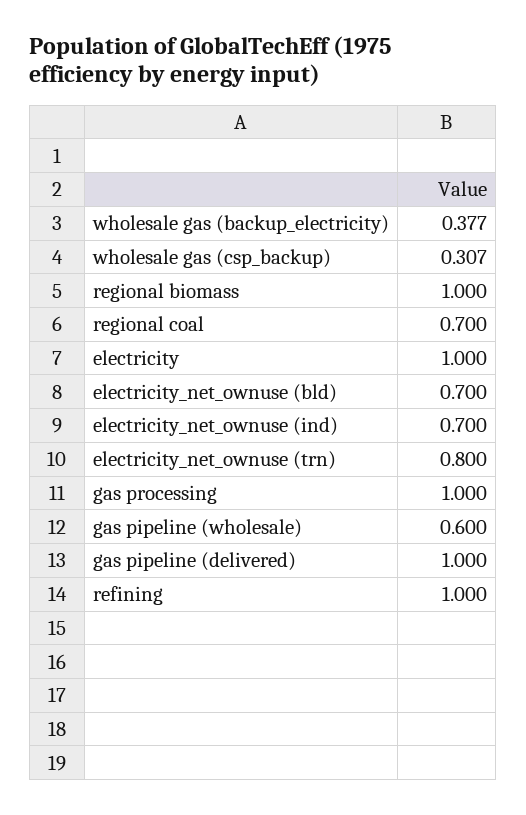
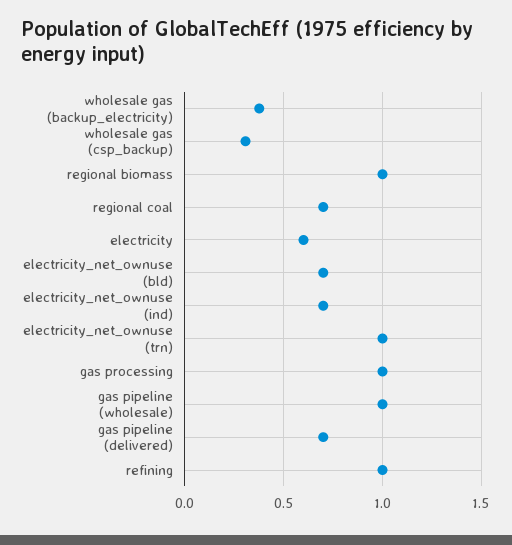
electricity: 1 -> 0.6
electricity_net_ownuse (trn): 0.8 -> 1
gas pipeline (wholesale): 0.6 -> 1
gas pipeline (delivered): 1 -> 0.7

